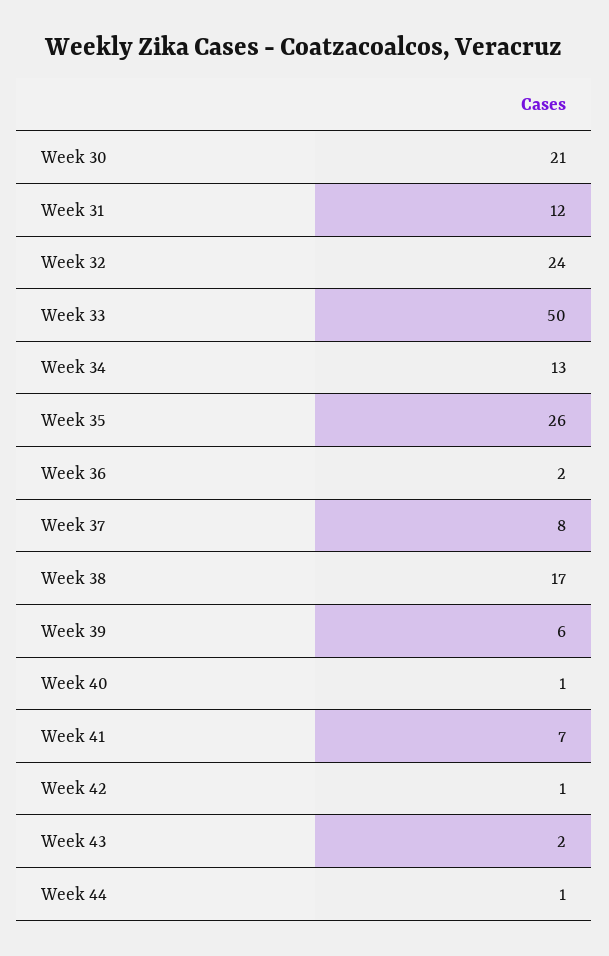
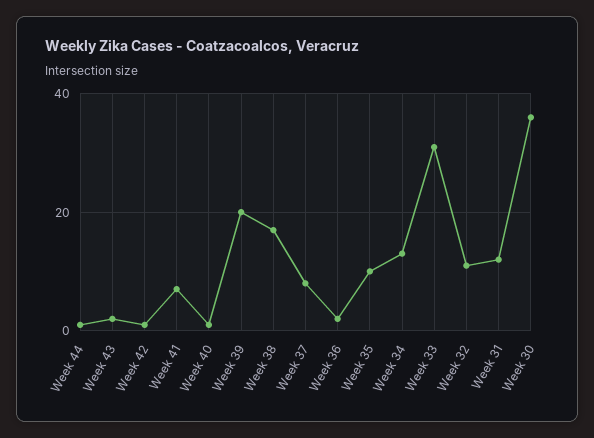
Week 30: 21 -> 35
Week 32: 24 -> 10
Week 33: 50 -> 30
Week 35: 26 -> 10
Week 39: 6 -> 20

